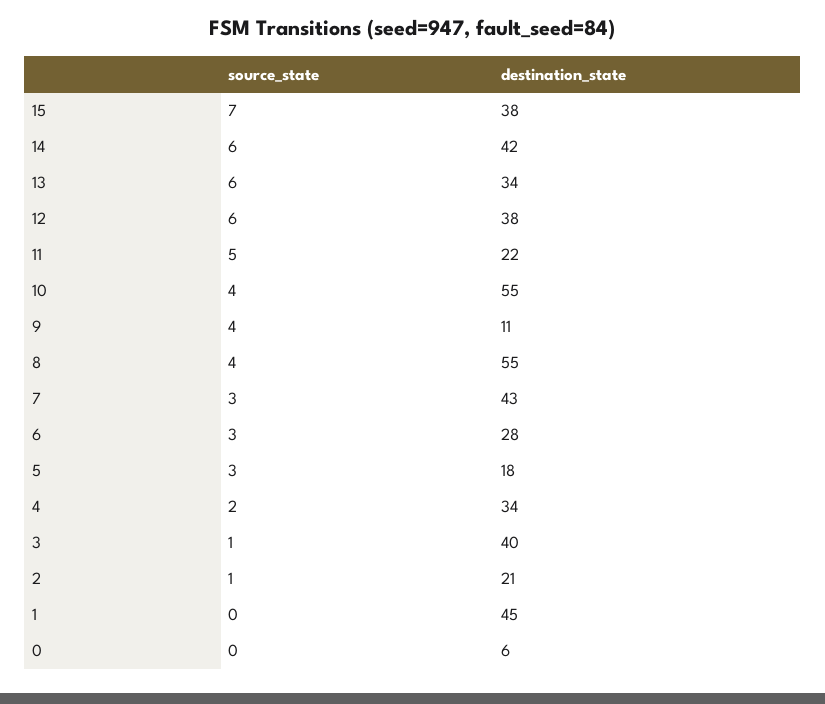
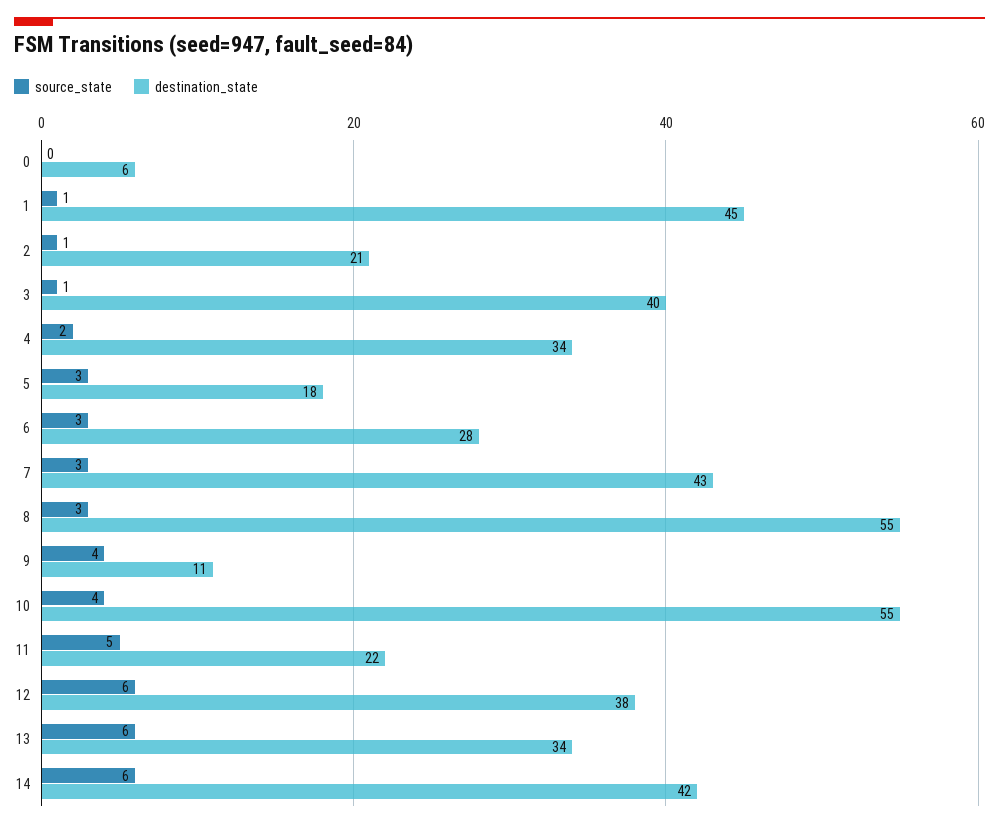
source_state, 15: 7 -> none
destination_state, 15: 38 -> none
source_state, 8: 4 -> 3
source_state, 1: 0 -> 1

